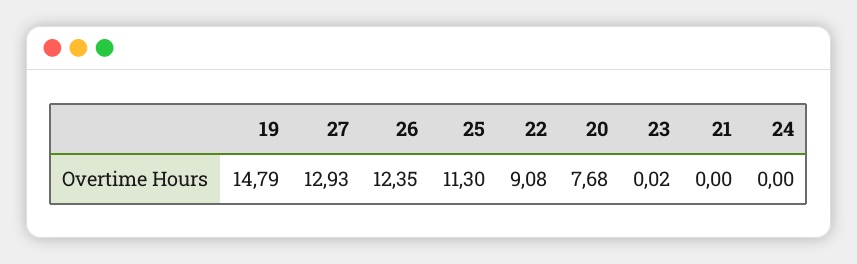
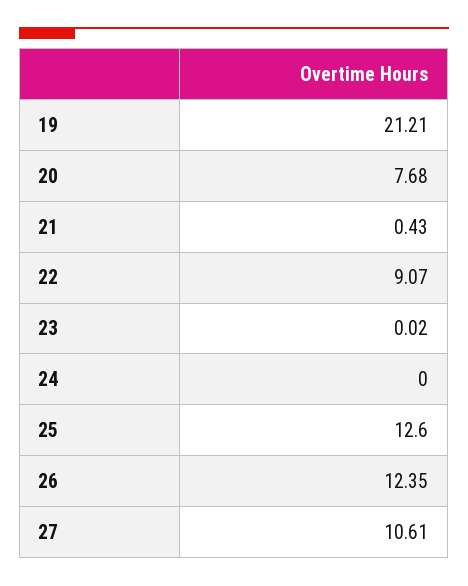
19: 14.79 -> 21.21
27: 12.93 -> 10.61
25: 11.3 -> 12.6
22: 9.08 -> 9.07
21: 0 -> 0.43

